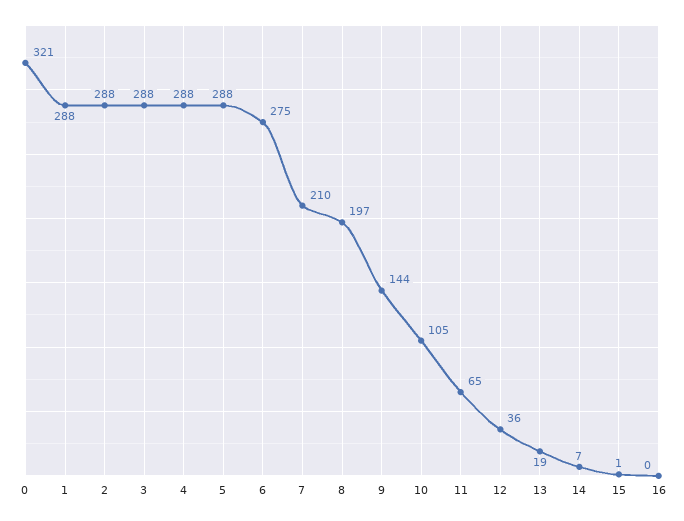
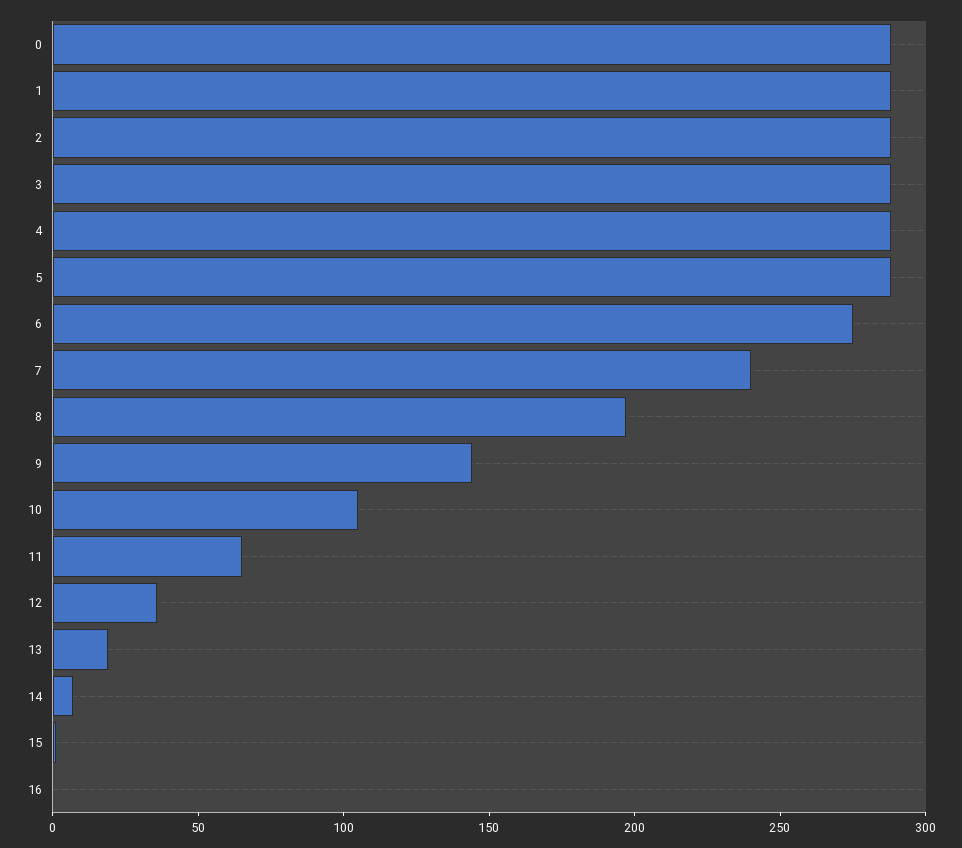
0: 321 -> 290
7: 210 -> 240

